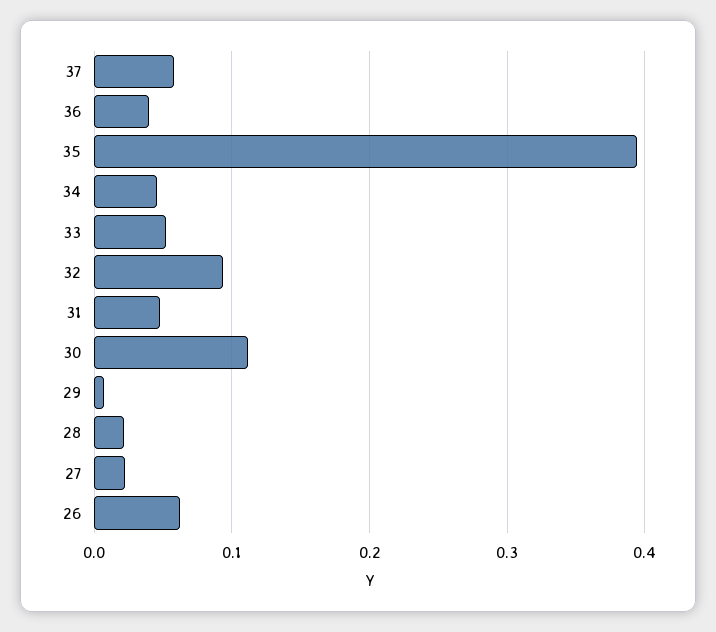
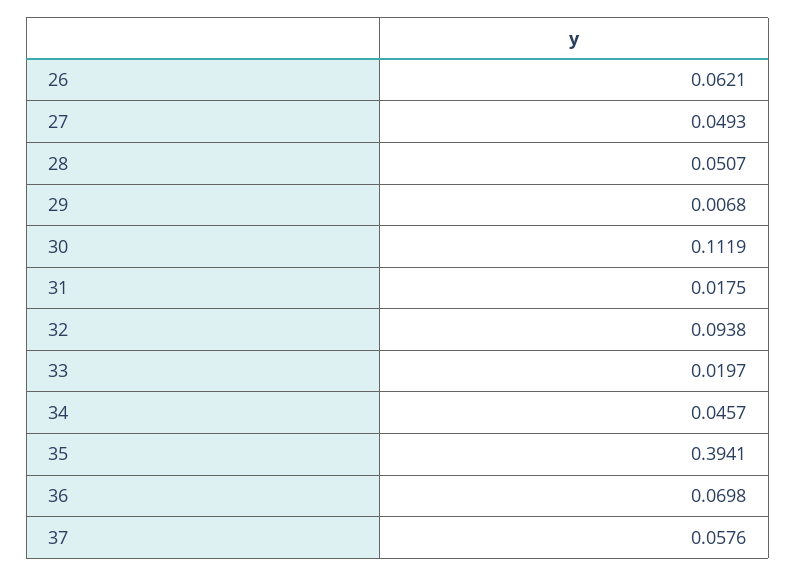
36: 0.04 -> 0.0698
33: 0.05 -> 0.0197
31: 0.05 -> 0.0175
28: 0.02 -> 0.0507
27: 0.02 -> 0.0493

